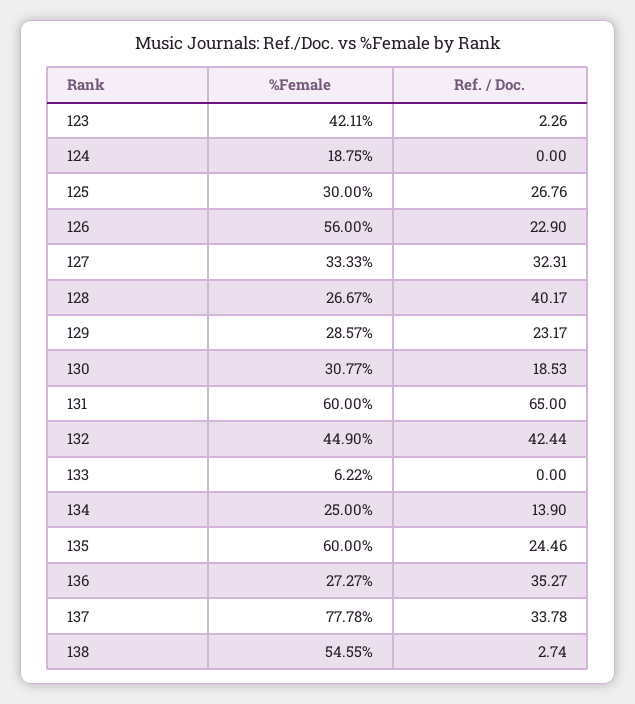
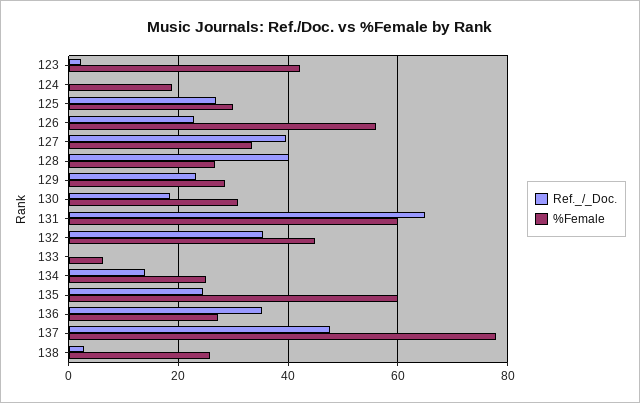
Ref. / Doc., 127: 32.31 -> 40
Ref. / Doc., 132: 42.44 -> 36
Ref. / Doc., 137: 33.78 -> 48
%Female, 138: 54.55 -> 26

